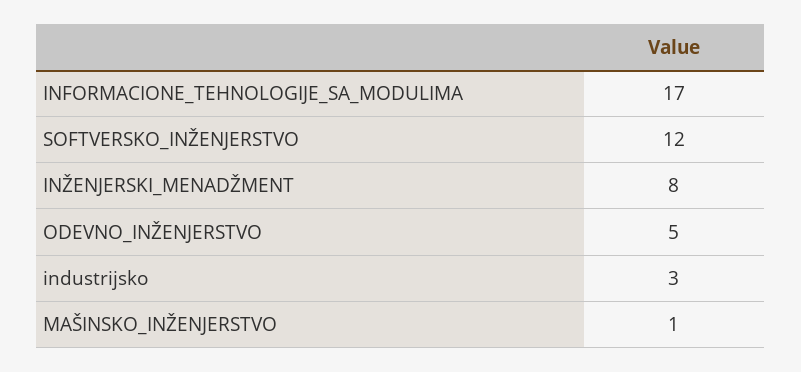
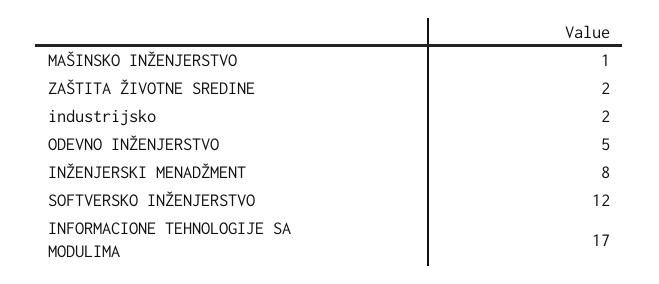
industrijsko: 3 -> 2
ZAŠTITA ŽIVOTNE SREDINE: none -> 2

